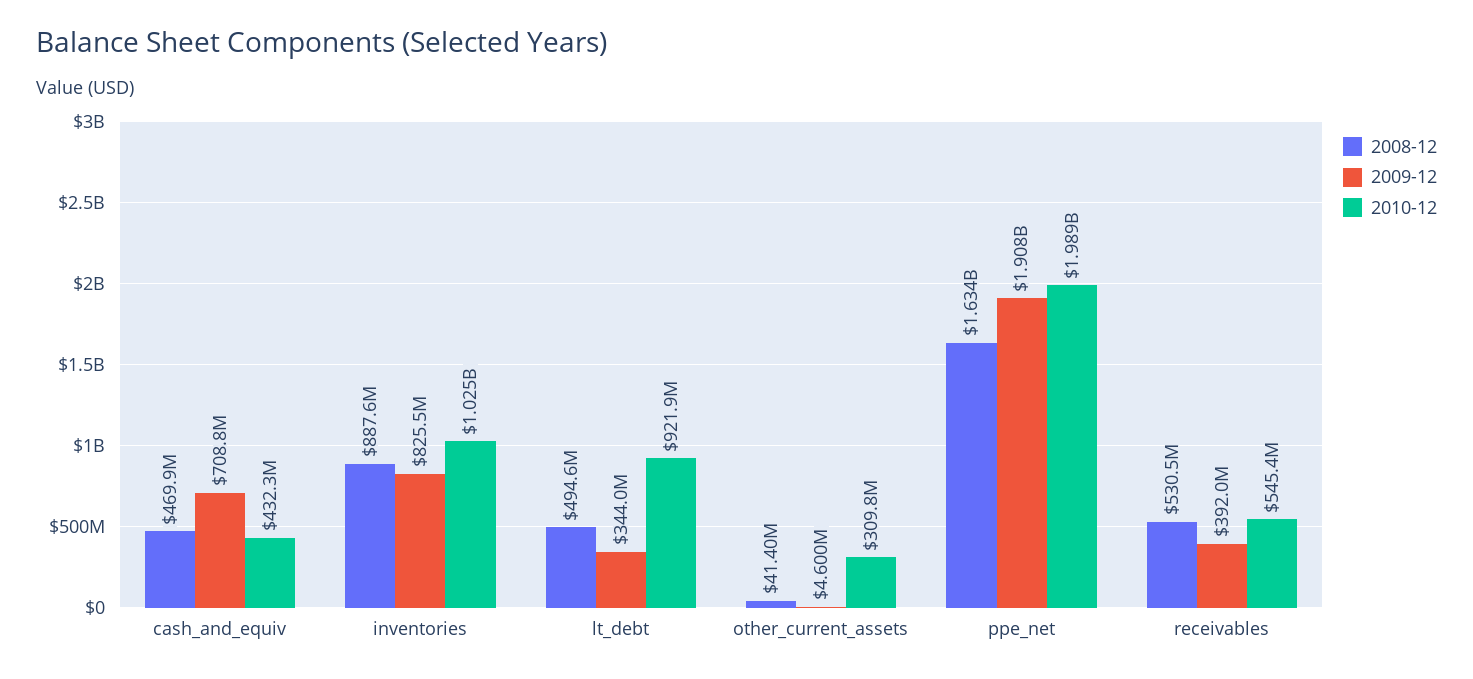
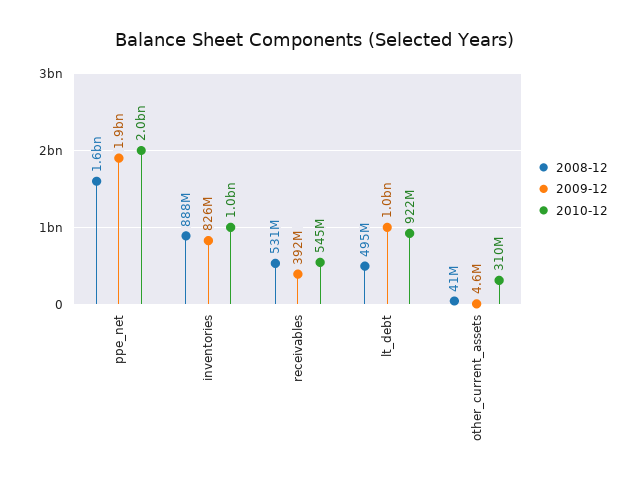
2008-12, cash_and_equiv: 469900000 -> none
2009-12, cash_and_equiv: 708800000 -> none
2010-12, cash_and_equiv: 432300000 -> none
2009-12, lt_debt: 344000000 -> 1000000000

